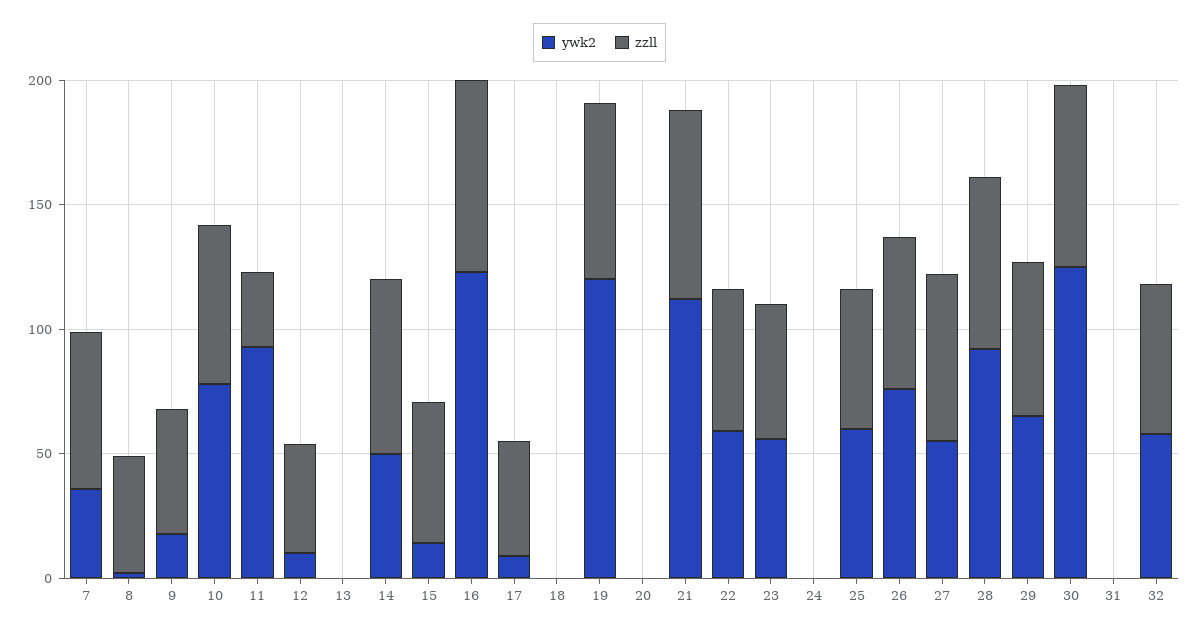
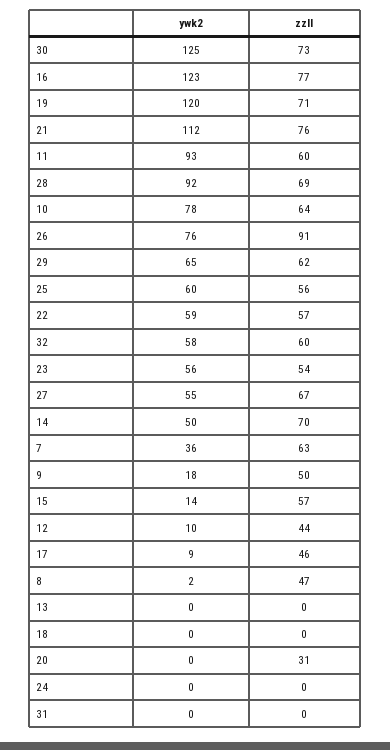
zzll, 11: 30 -> 60
zzll, 20: 0 -> 31
zzll, 26: 60 -> 91

